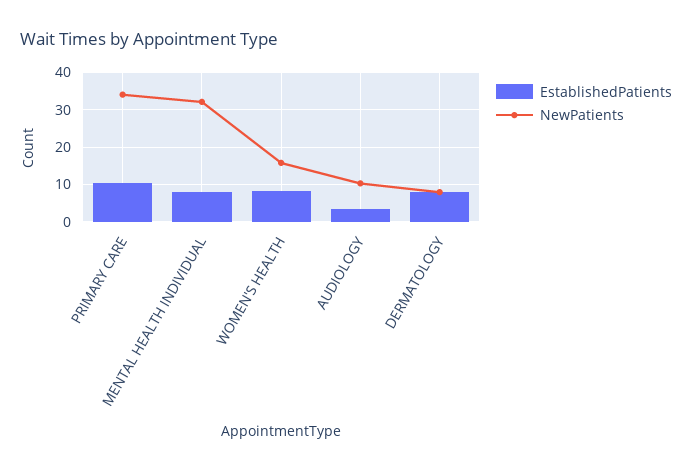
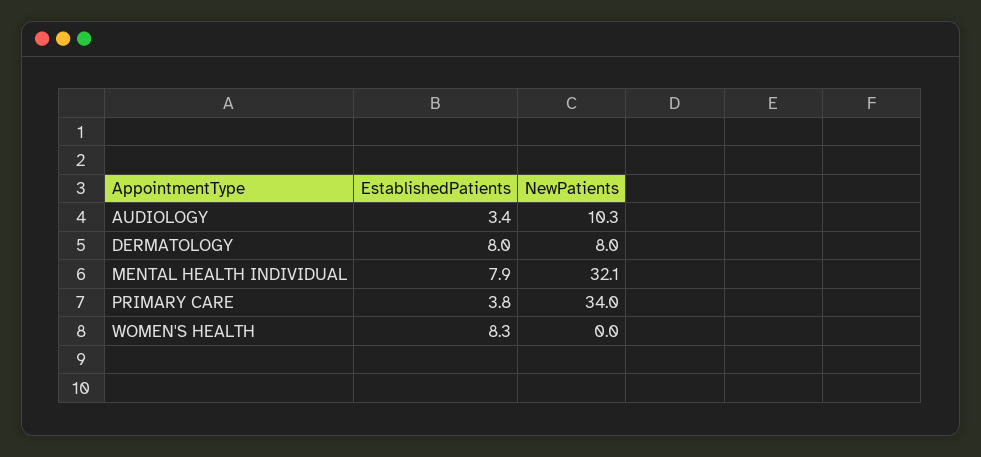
EstablishedPatients, PRIMARY CARE: 10 -> 3.8
NewPatients, WOMEN'S HEALTH: 16 -> 0

